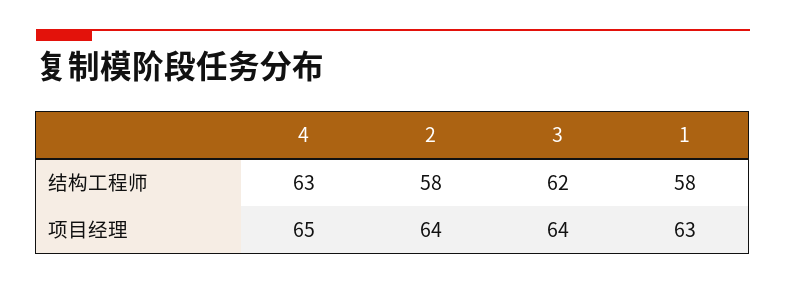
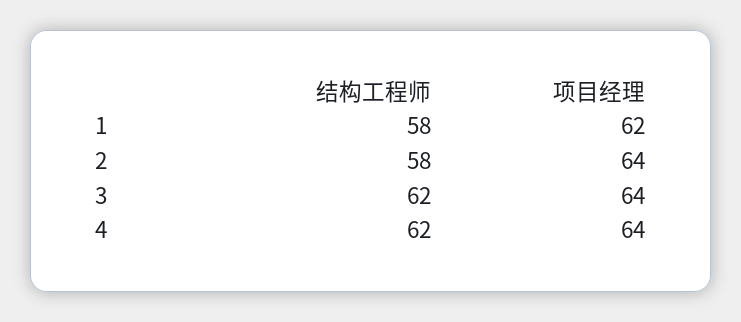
4, 结构工程师: 63 -> 62
4, 项目经理: 65 -> 64
1, 项目经理: 63 -> 62

